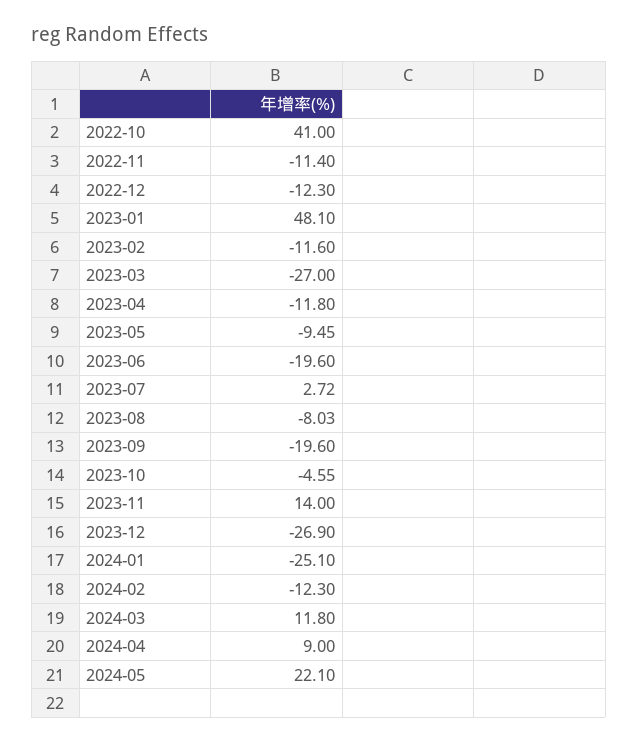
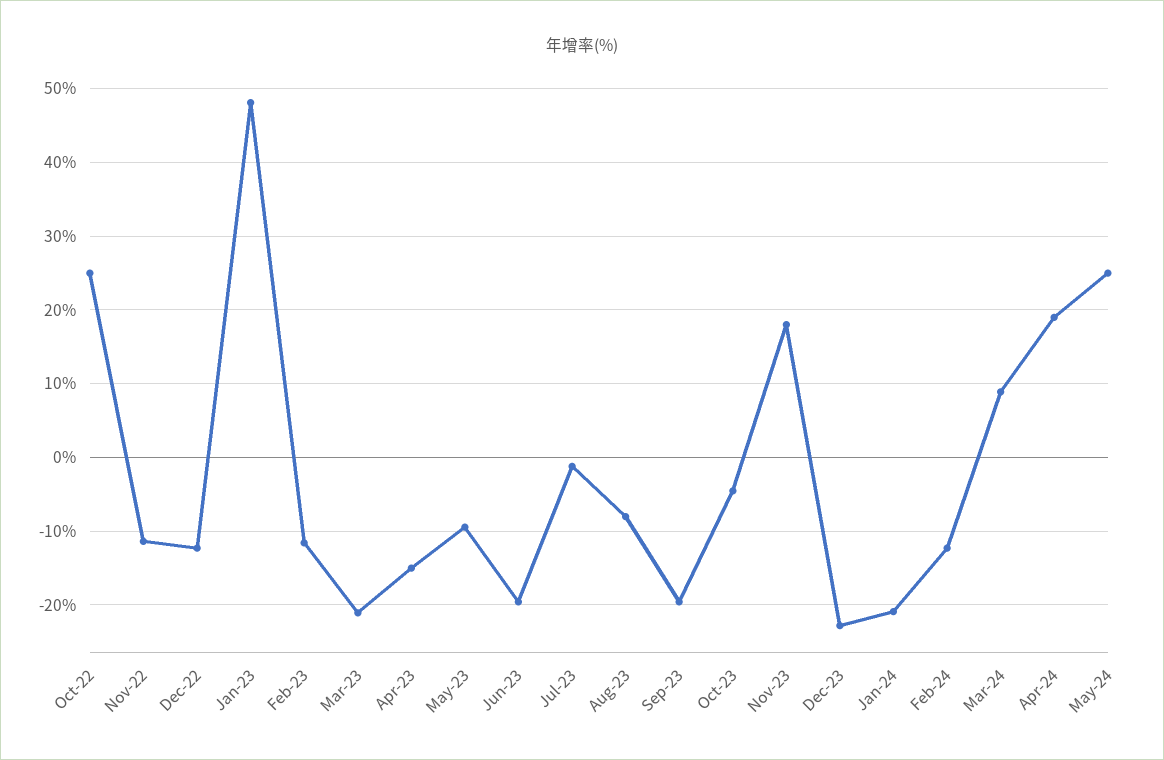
2022-10: 41 -> 25
2023-03: -27 -> -21
2023-04: -11.8 -> -15
2023-07: 2.72 -> -1
2023-11: 14 -> 18
2023-12: -26.9 -> -23
2024-01: -25.1 -> -21
2024-03: 11.8 -> 9
2024-04: 9 -> 19
2024-05: 22.1 -> 25

